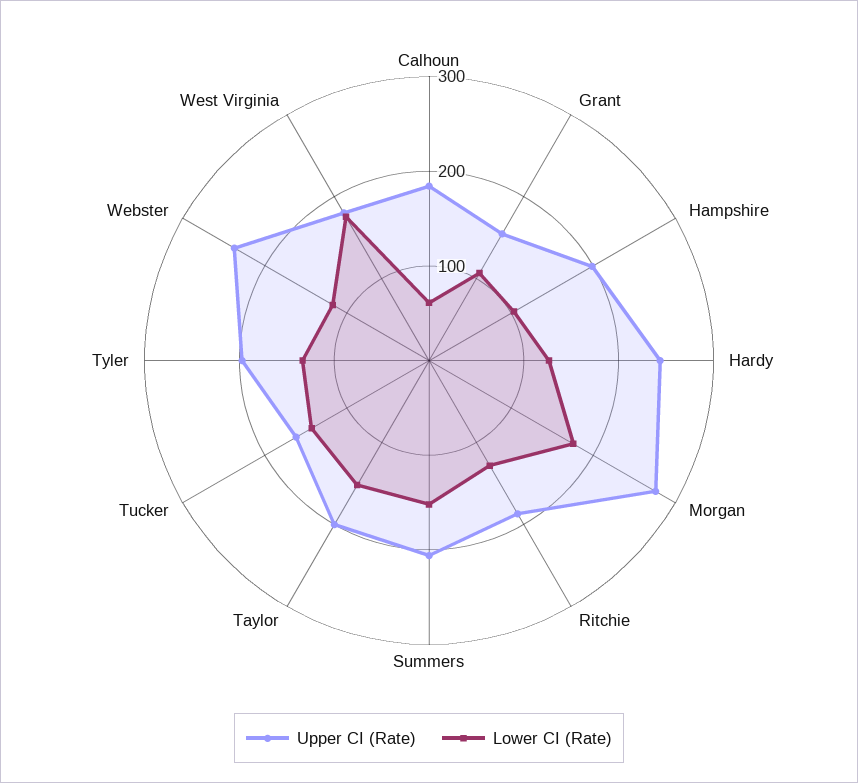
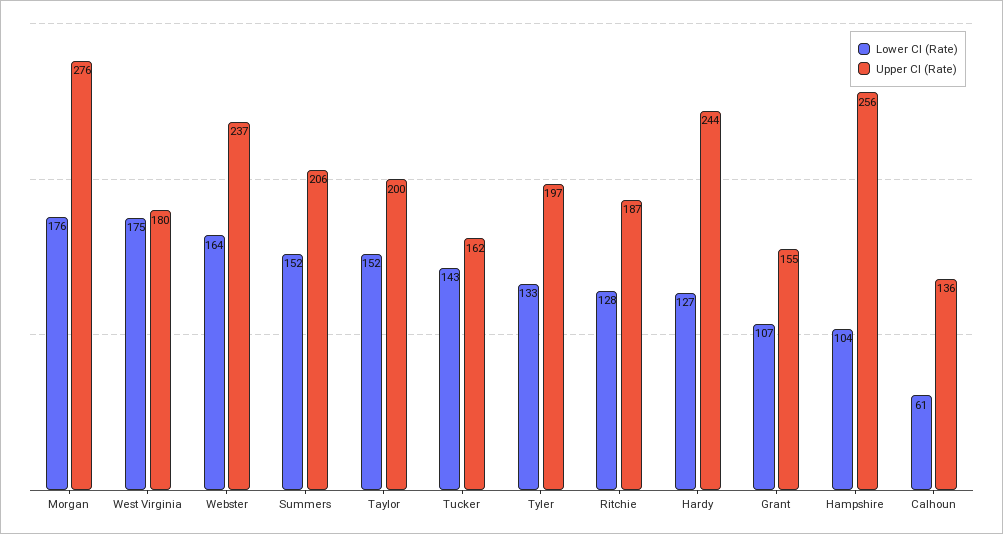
Upper CI (Rate), Calhoun: 180 -> 136
Upper CI (Rate), Hampshire: 200 -> 256
Lower CI (Rate), Webster: 120 -> 164

